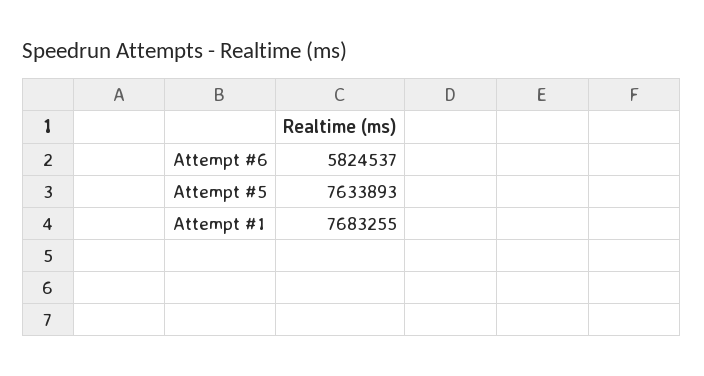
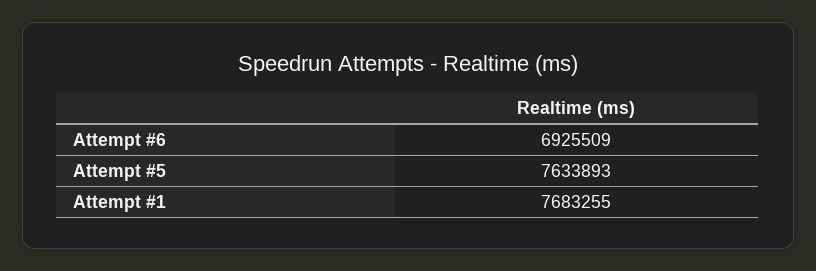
Attempt #6: 5824537 -> 6925509

